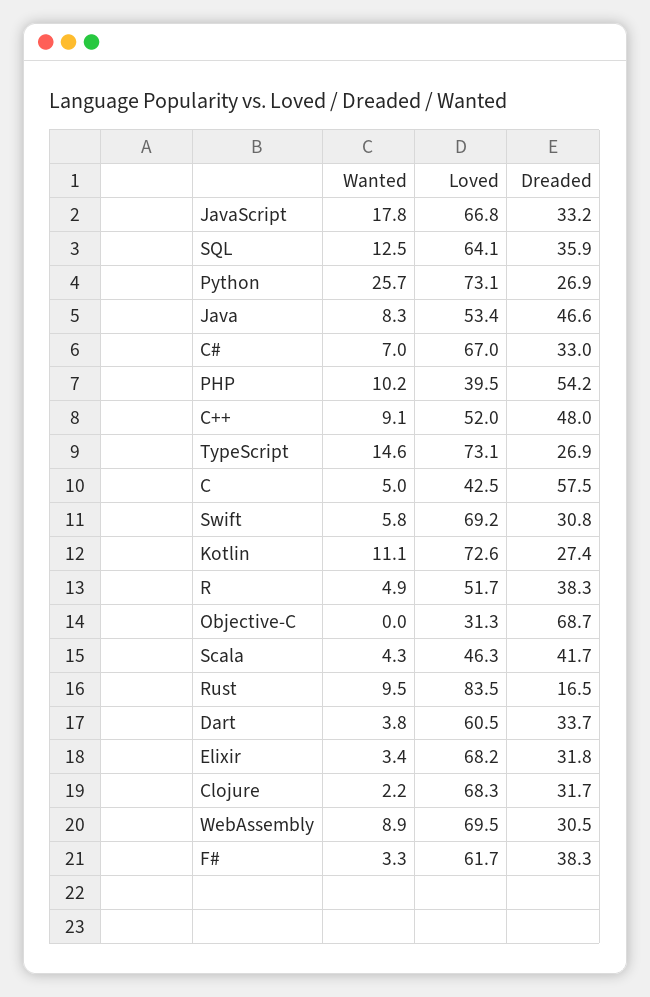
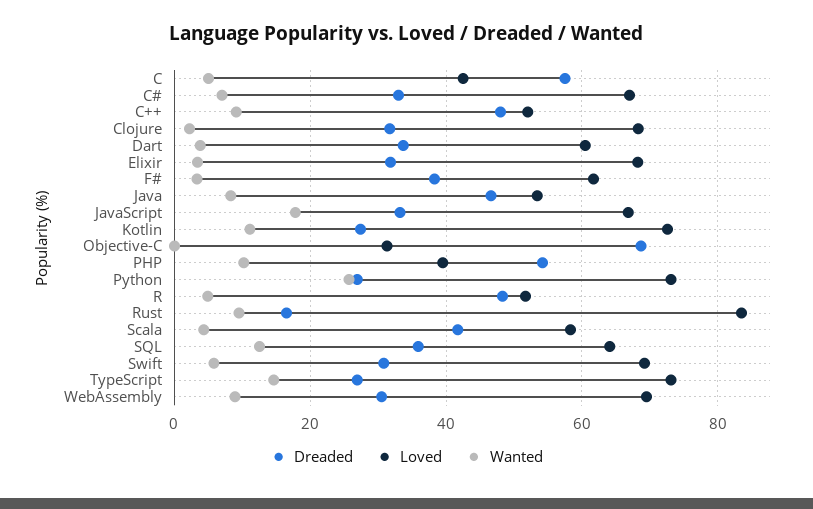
Dreaded, R: 38.3 -> 48
Loved, Scala: 46.3 -> 58

